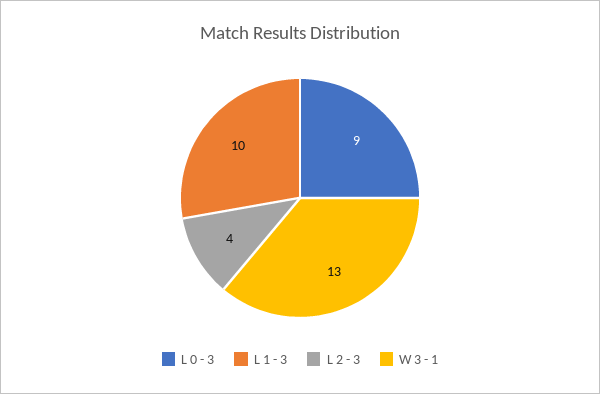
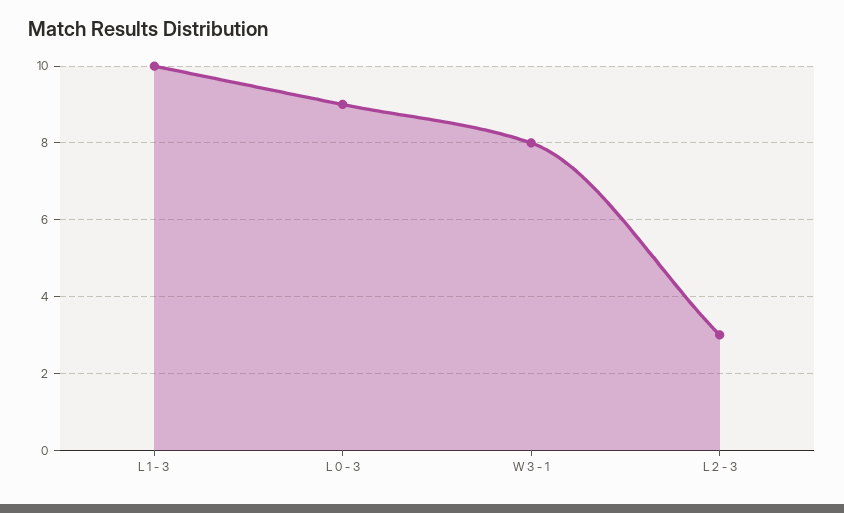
L 2 - 3: 4 -> 3
W 3 - 1: 13 -> 8

